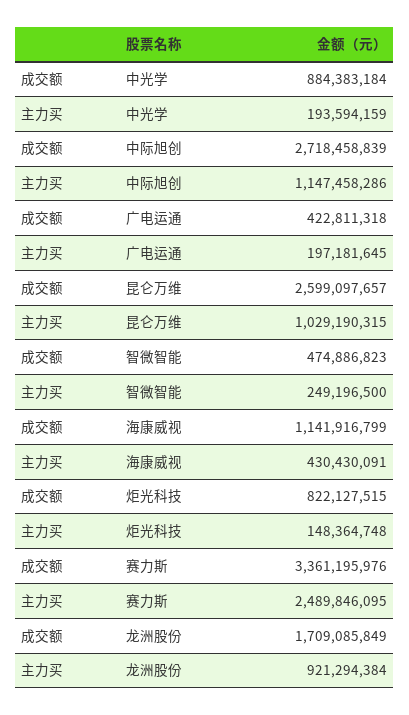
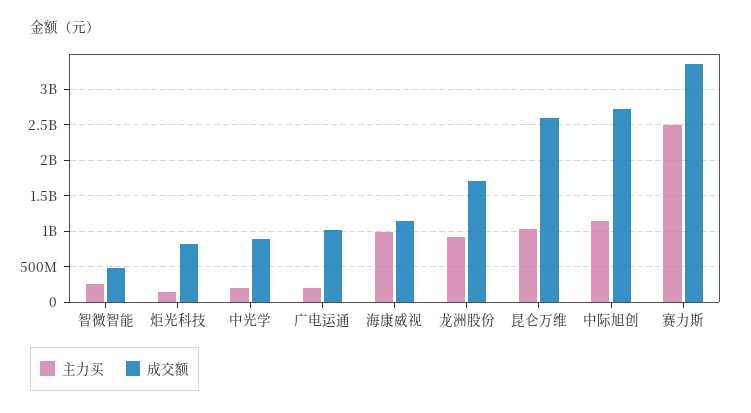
成交额, 广电运通: 422811318 -> 1000000000
主力买, 海康威视: 430430091 -> 1000000000

